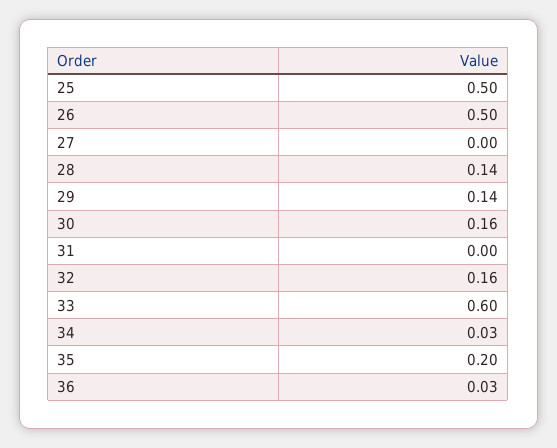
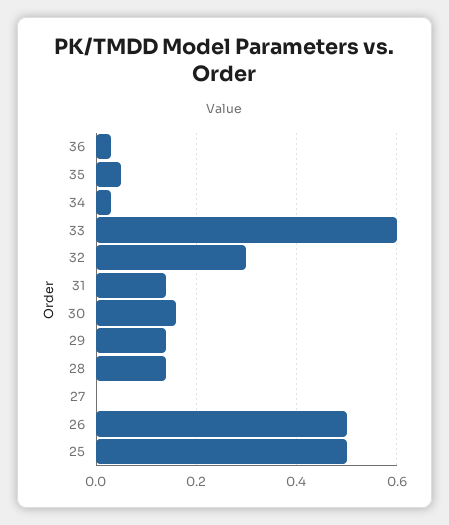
31: 0 -> 0.15
32: 0.16 -> 0.3
35: 0.2 -> 0.05

